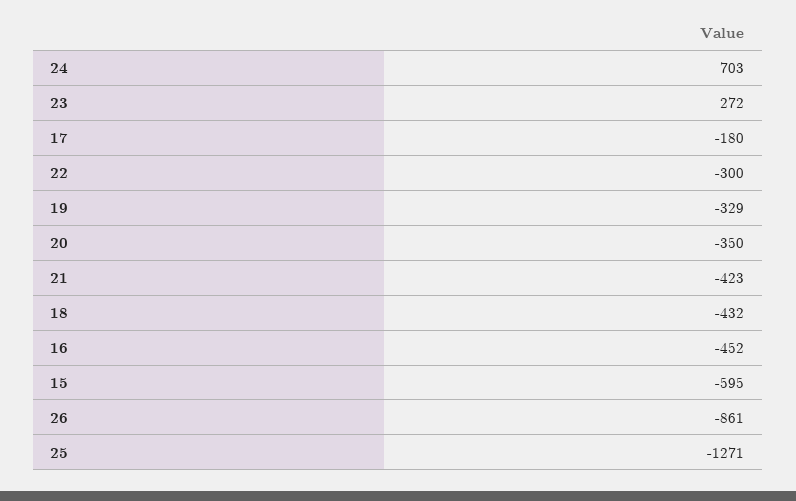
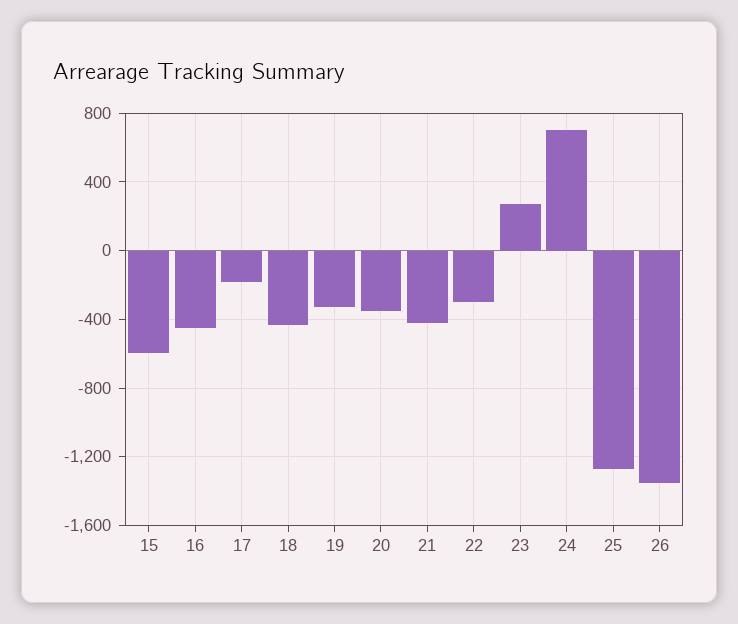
26: -861 -> -1350

